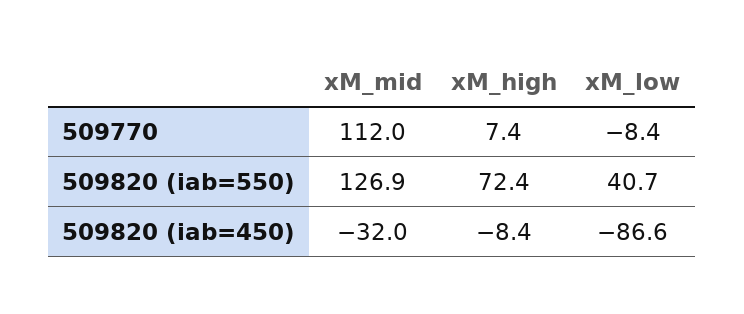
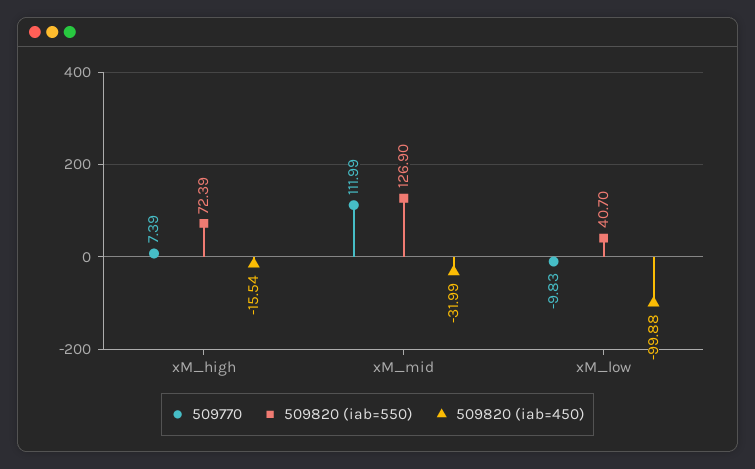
509770, xM_low: -8.4 -> -9.83
509820 (iab=450), xM_high: -8.4 -> -15.54
509820 (iab=450), xM_low: -86.6 -> -99.88

